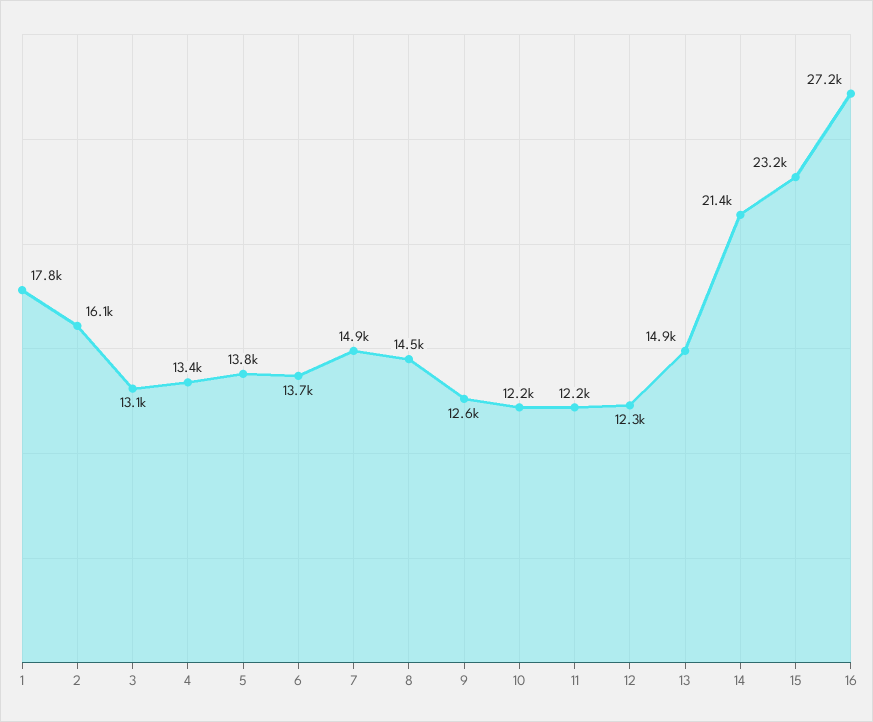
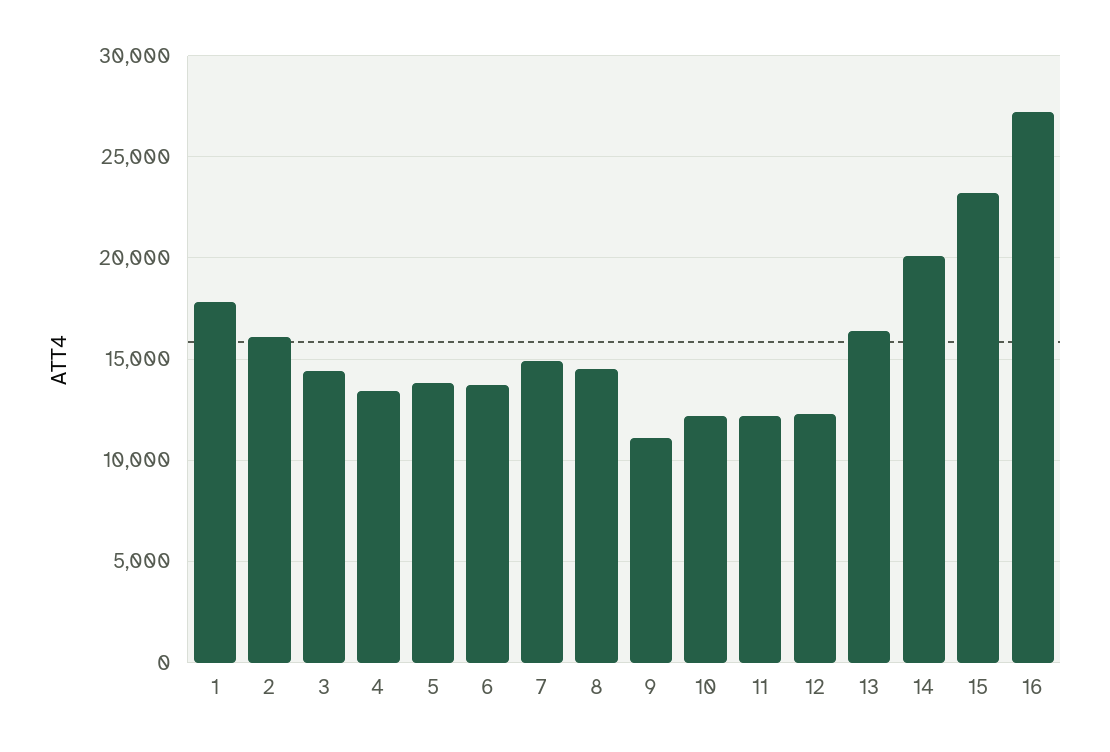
3: 13100 -> 14500
9: 12600 -> 11000
13: 14900 -> 16500
14: 21400 -> 20000

